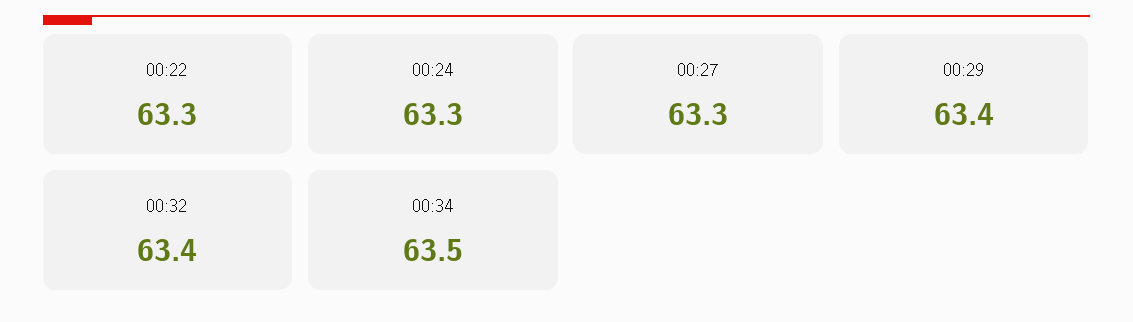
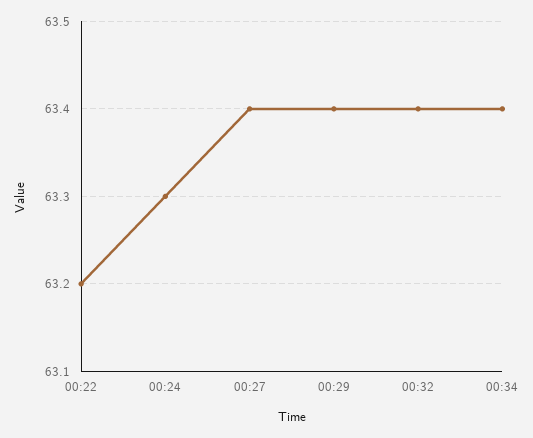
00:22: 63.3 -> 63.2
00:27: 63.3 -> 63.4
00:34: 63.5 -> 63.4

